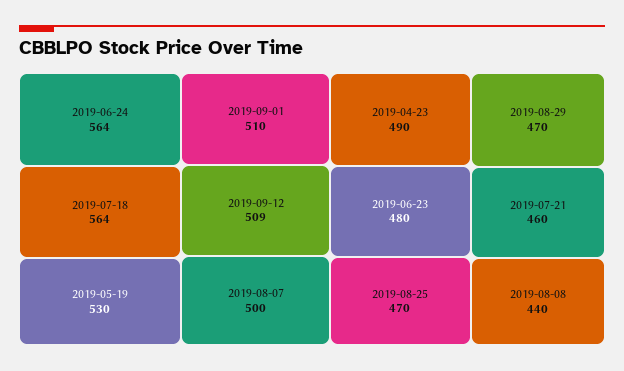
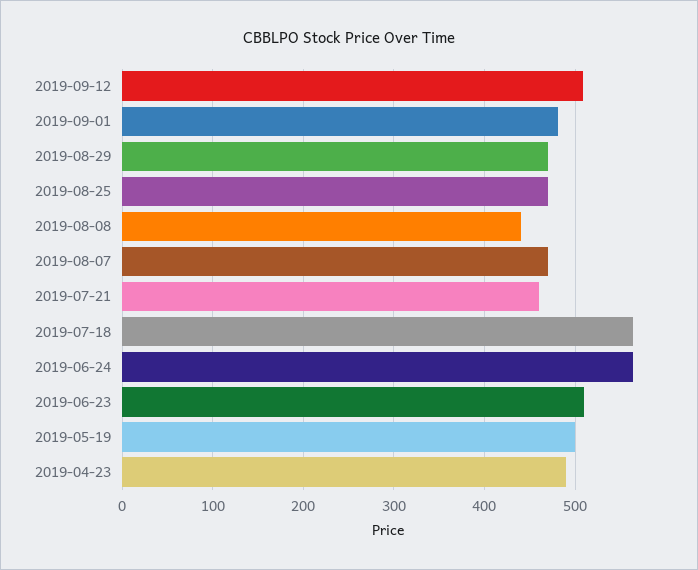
2019-05-19: 530 -> 500
2019-09-01: 510 -> 480
2019-08-07: 500 -> 470
2019-06-23: 480 -> 510

